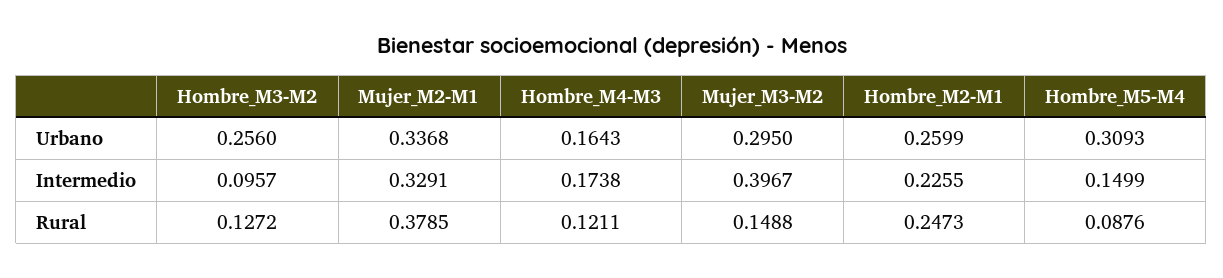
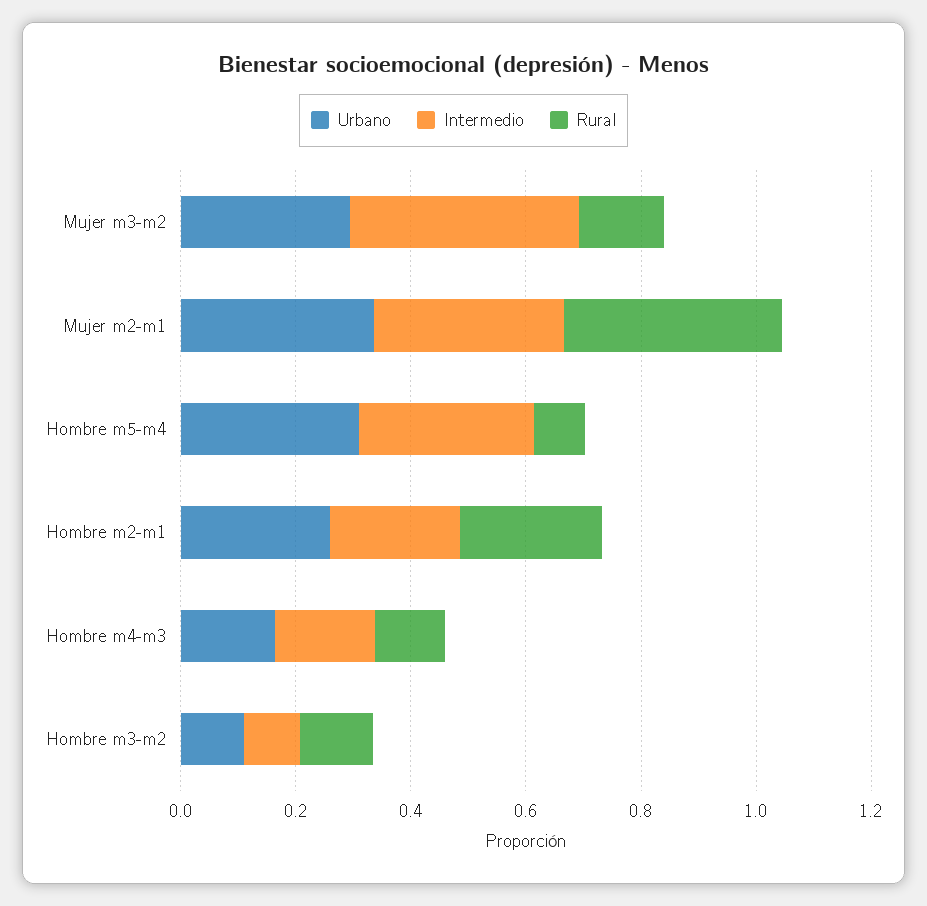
Urbano, Hombre_M3-M2: 0.256 -> 0.1
Intermedio, Hombre_M5-M4: 0.1499 -> 0.3

